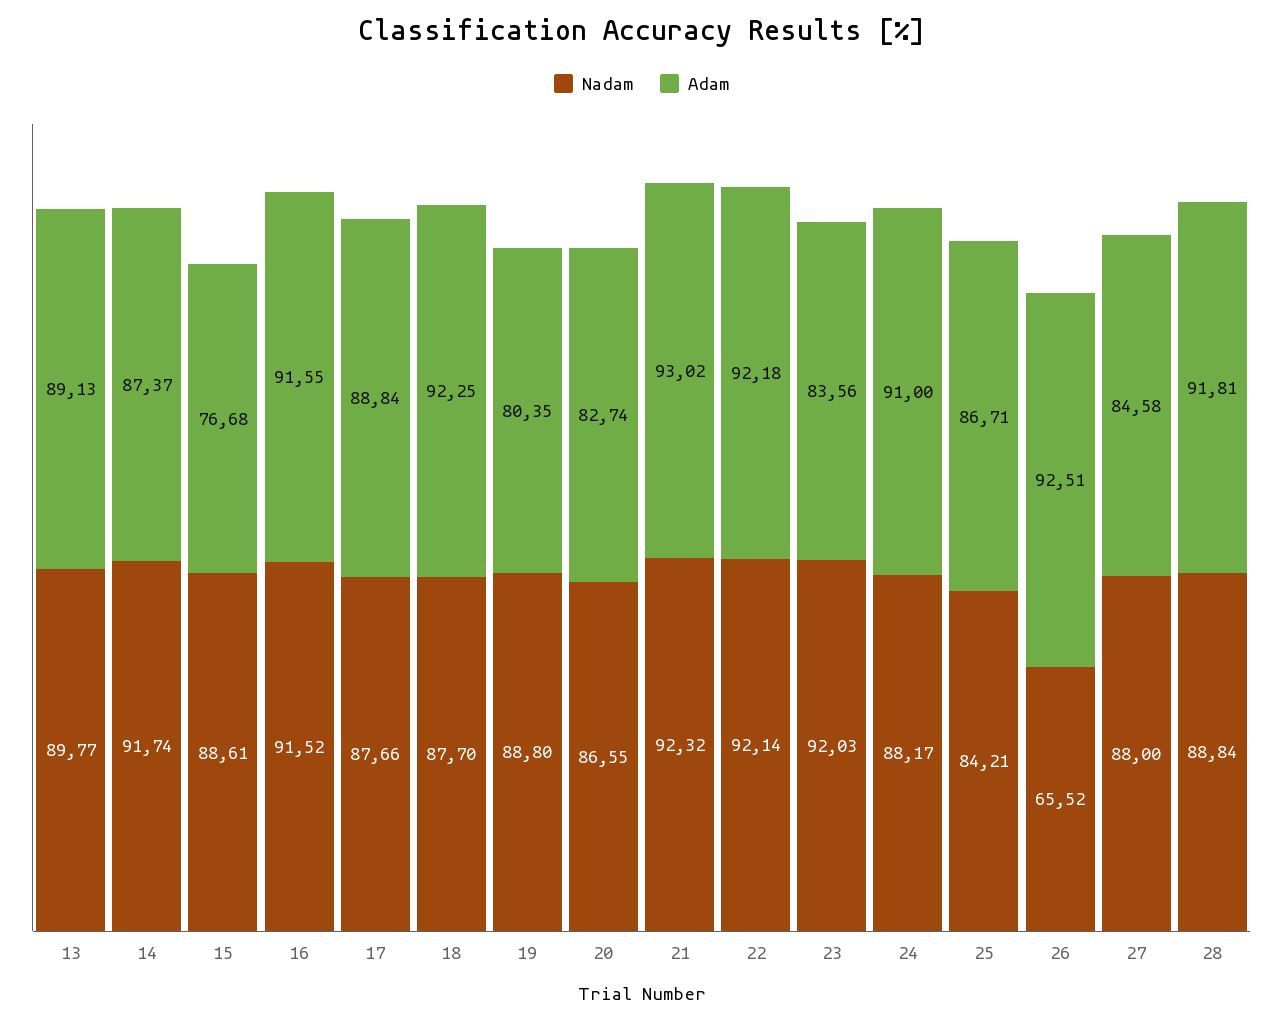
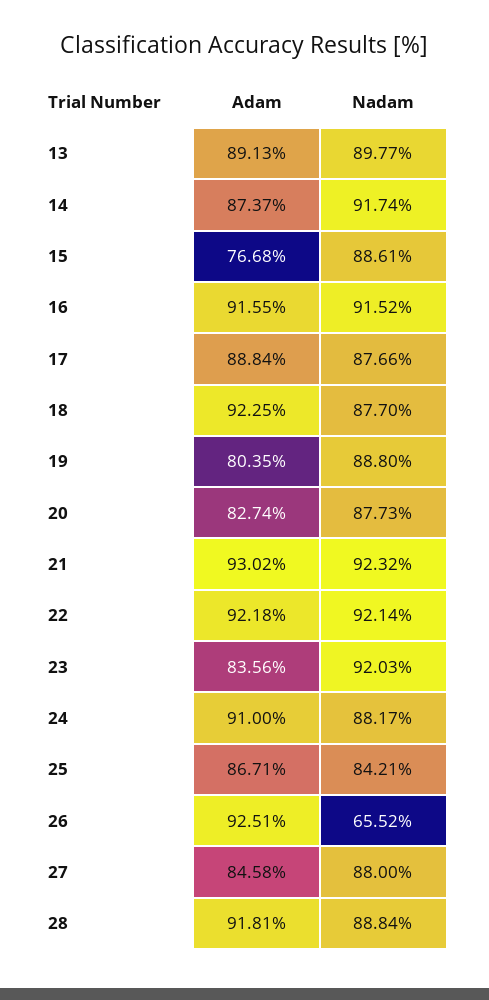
Nadam, 20: 86.55 -> 87.73

